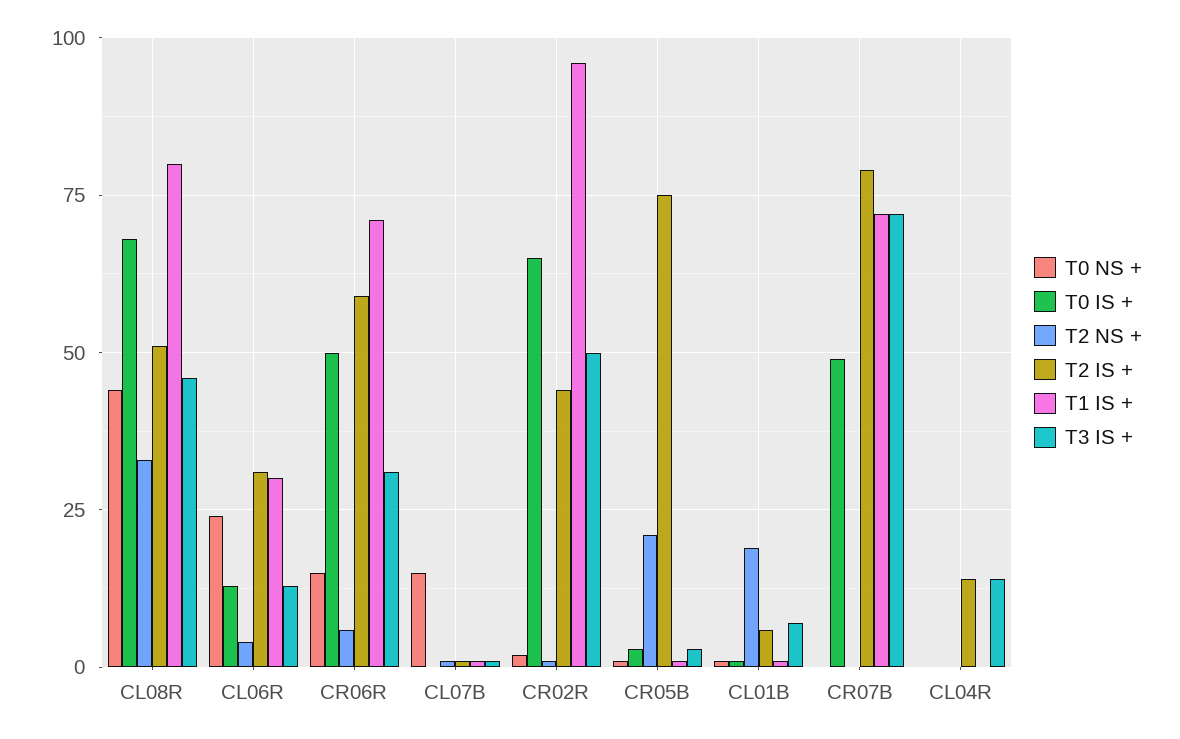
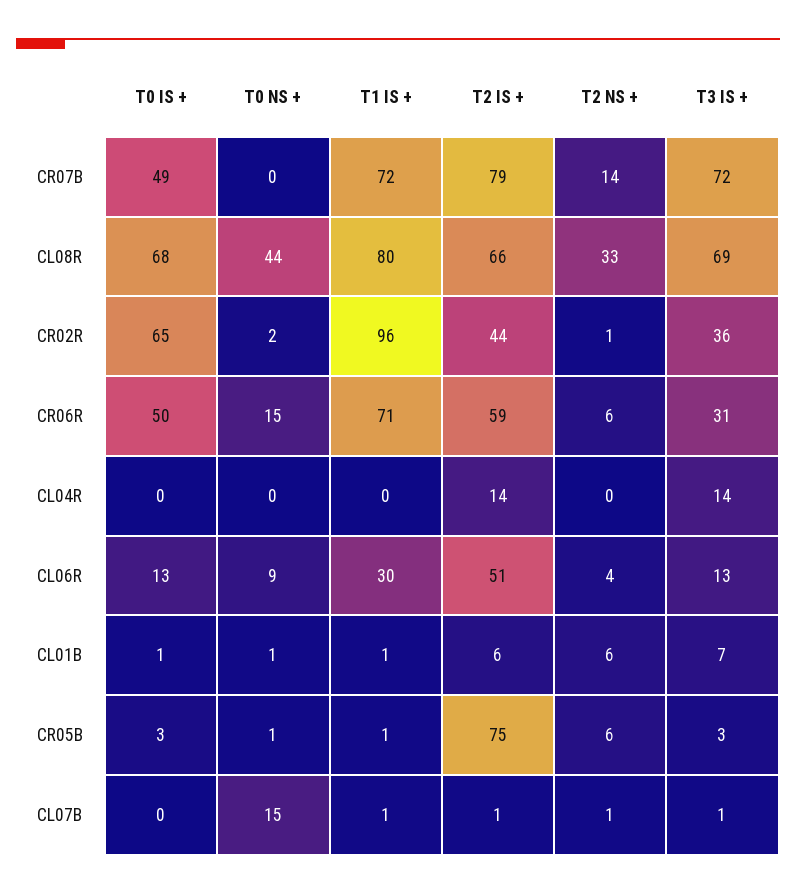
T2 IS +, CL08R: 50 -> 66
T3 IS +, CL08R: 45 -> 69
T0 NS +, CL06R: 25 -> 9
T2 IS +, CL06R: 30 -> 51
T3 IS +, CR02R: 50 -> 36
T2 NS +, CR05B: 20 -> 6
T2 NS +, CL01B: 20 -> 6
T2 NS +, CR07B: 0 -> 14

